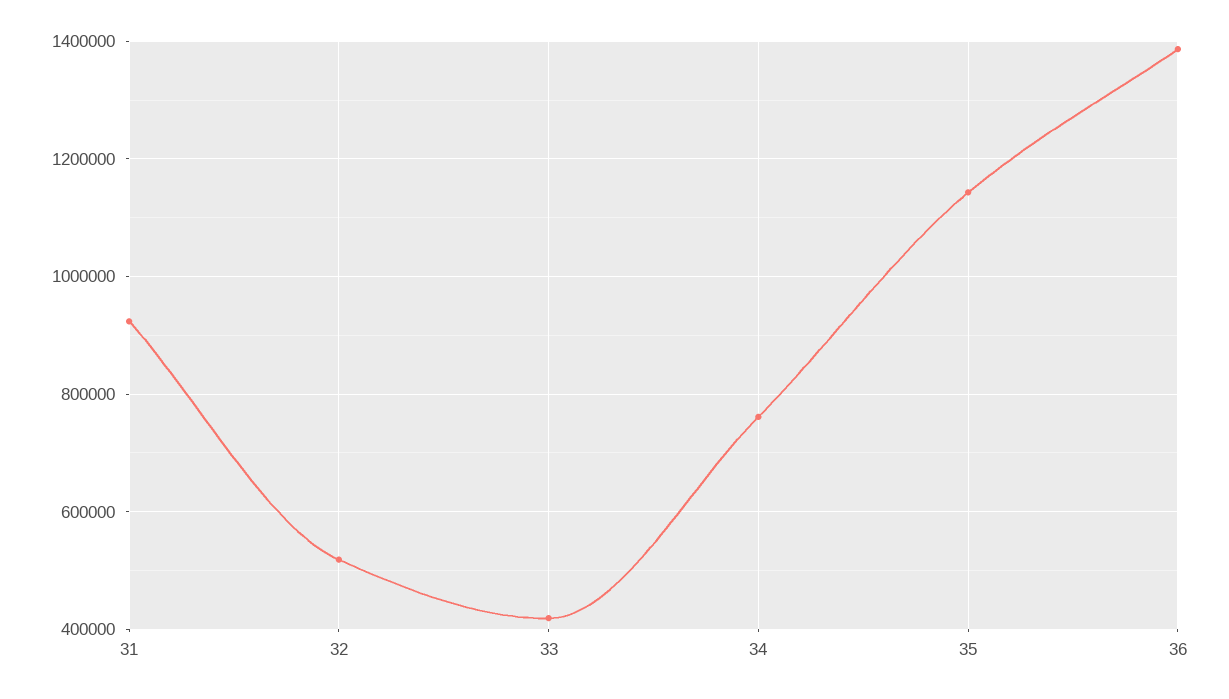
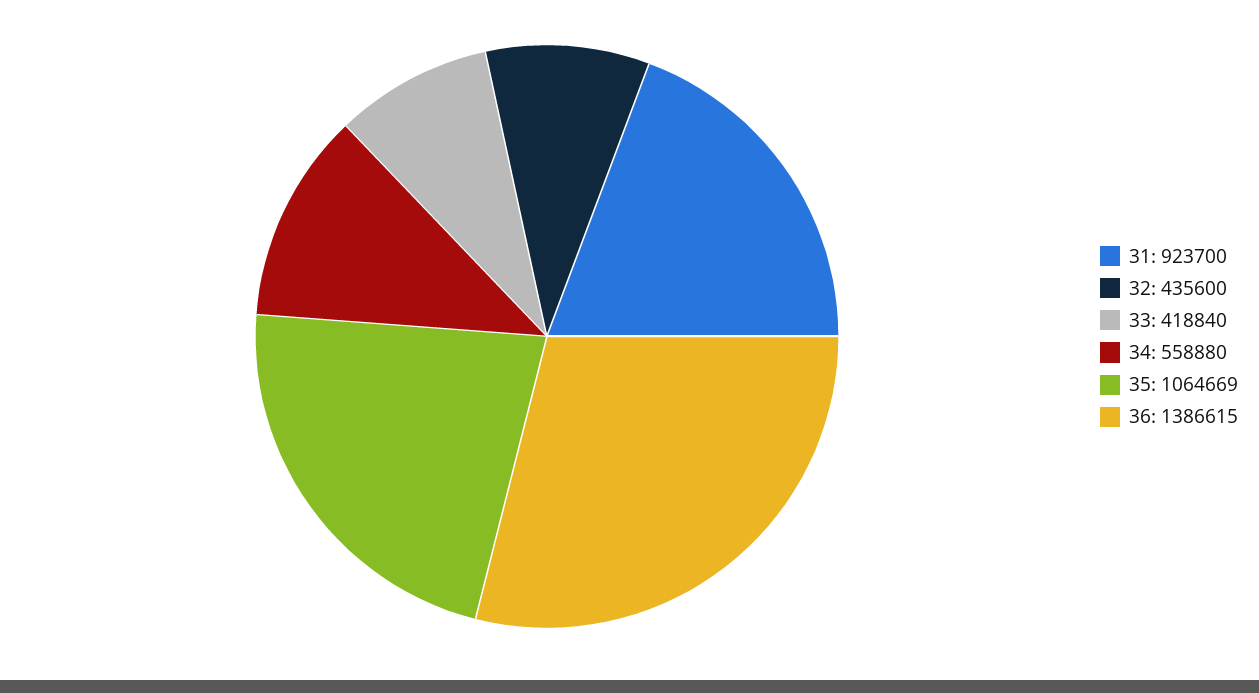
32: 520000 -> 435600
34: 760000 -> 558880
35: 1140000 -> 1064669

